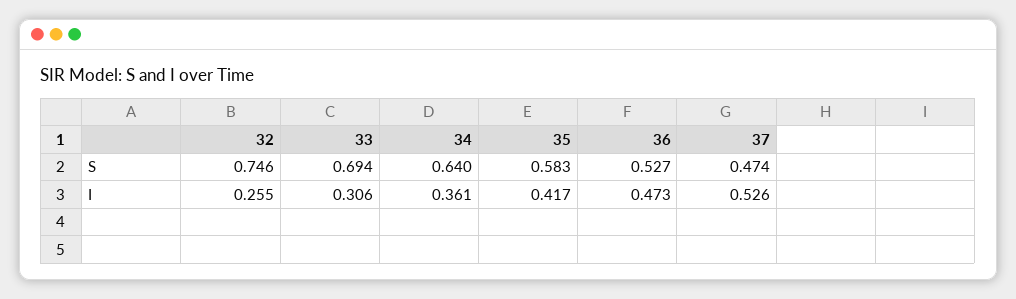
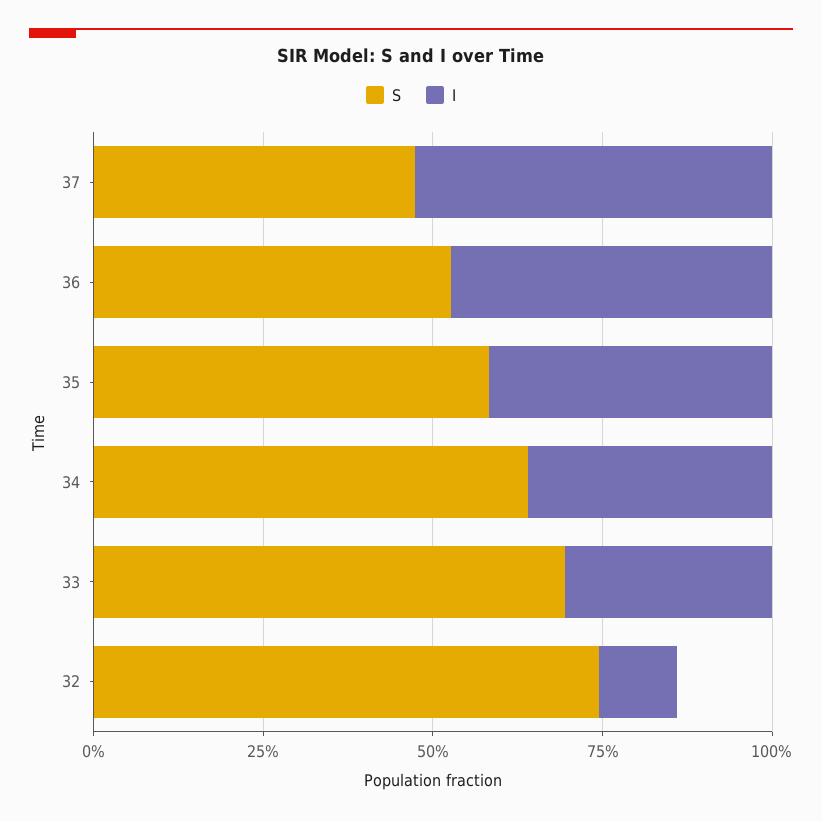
I, 32: 0.255 -> 0.1

